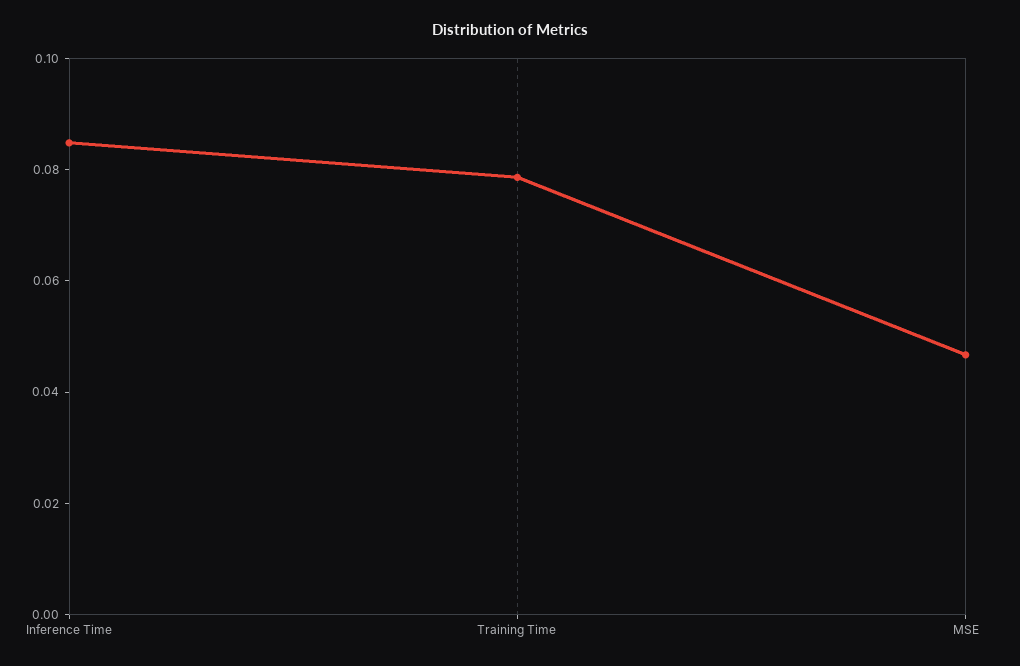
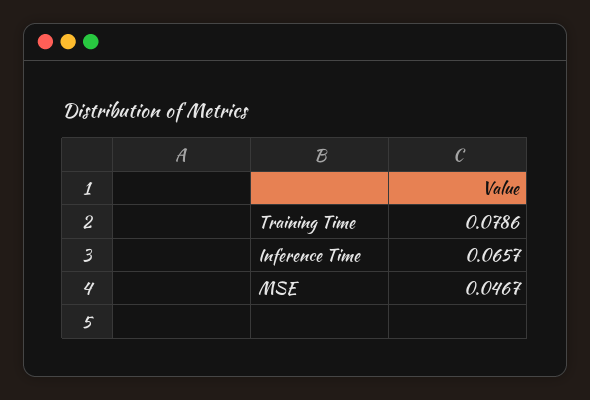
Inference Time: 0.085 -> 0.0657

